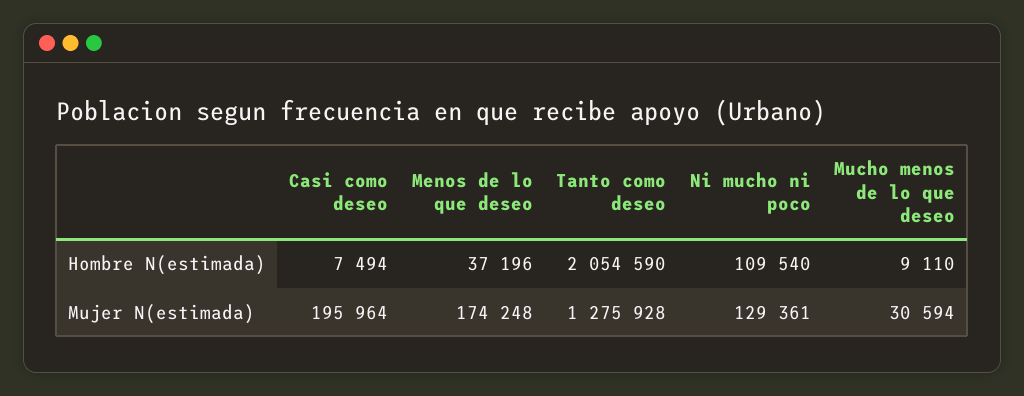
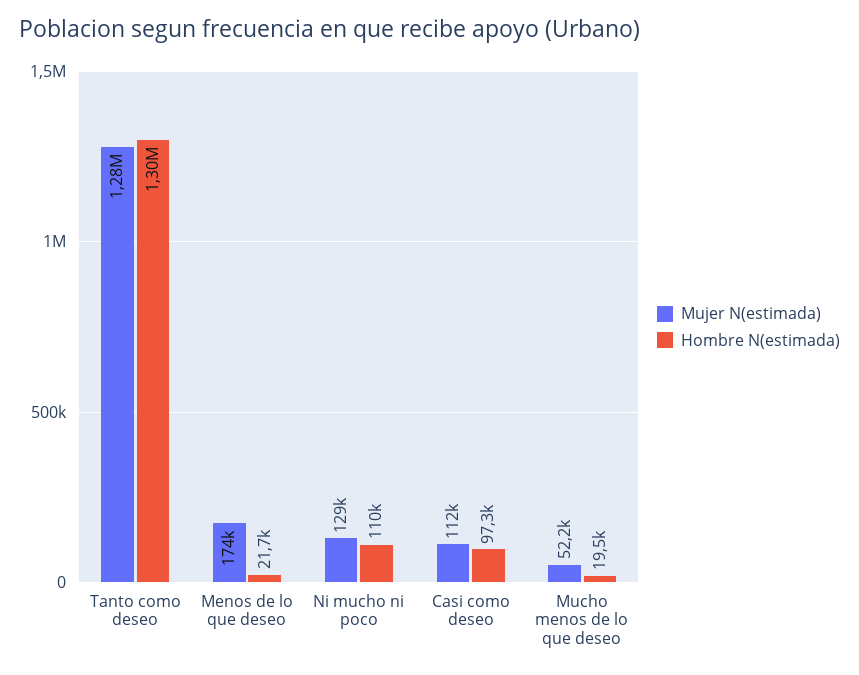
Hombre N(estimada), Casi como deseo: 7494 -> 97300
Hombre N(estimada), Menos de lo que deseo: 37196 -> 21700
Hombre N(estimada), Tanto como deseo: 2054590 -> 1300000
Hombre N(estimada), Mucho menos de lo que deseo: 9110 -> 19500
Mujer N(estimada), Casi como deseo: 195964 -> 112000
Mujer N(estimada), Mucho menos de lo que deseo: 30594 -> 52200

